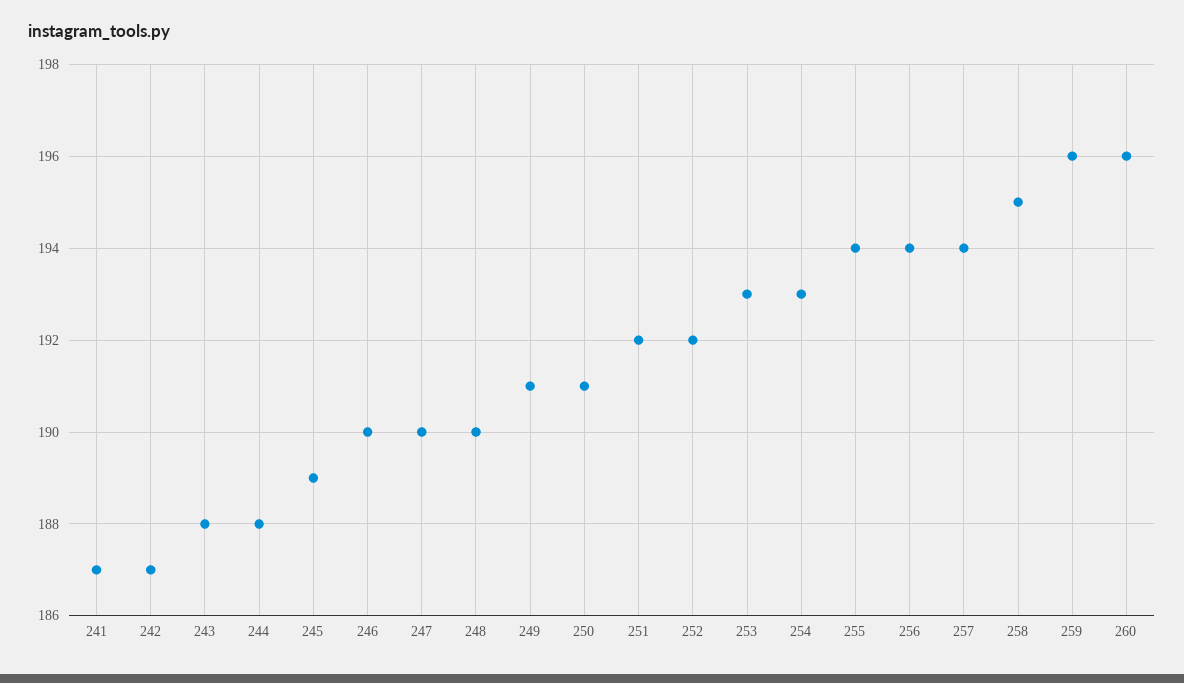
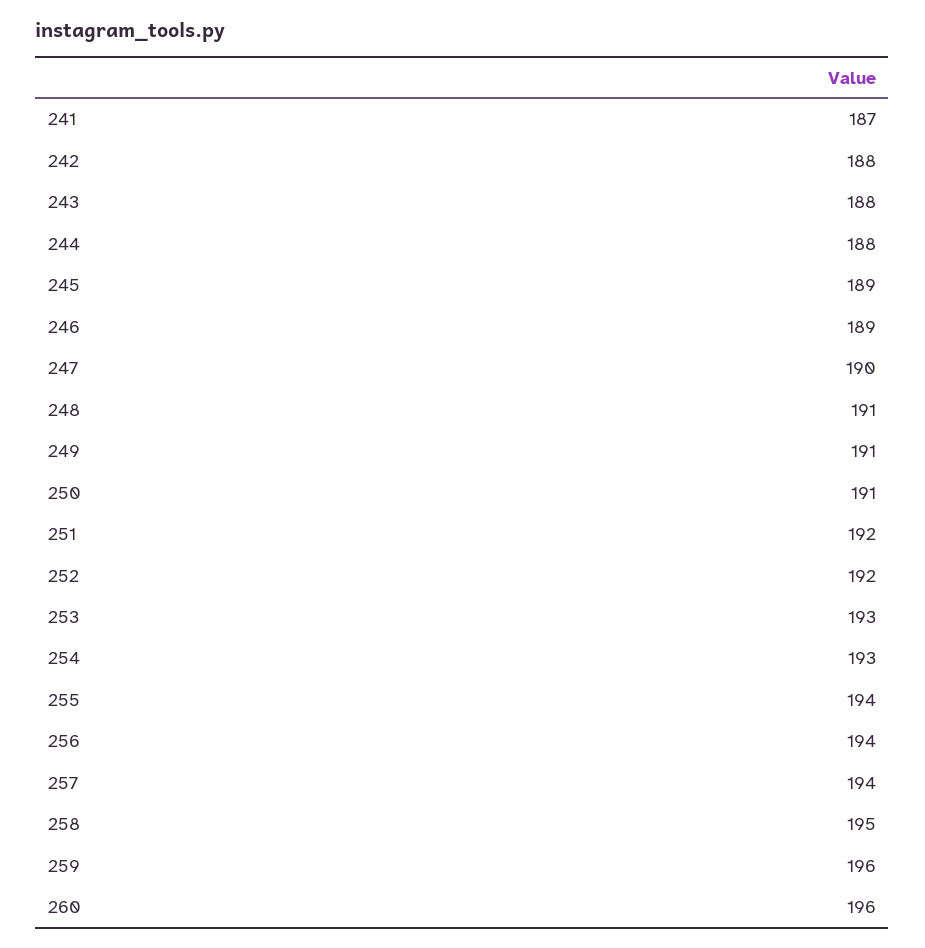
242: 187 -> 188
246: 190 -> 189
248: 190 -> 191

